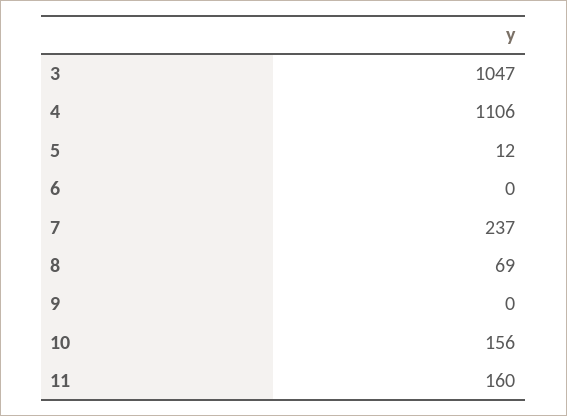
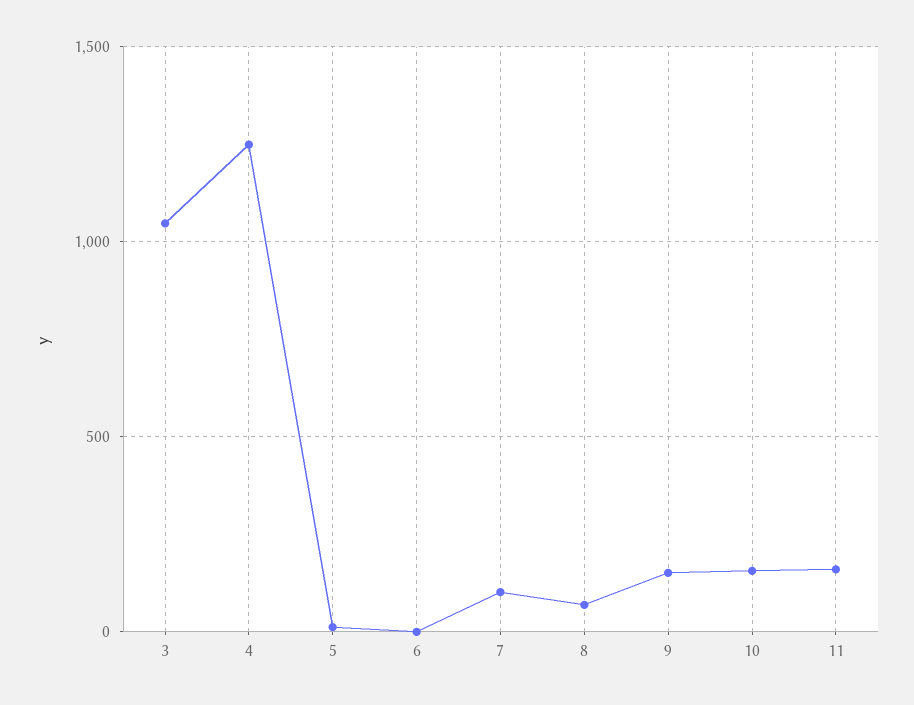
4: 1106 -> 1250
7: 237 -> 100
9: 0 -> 150

